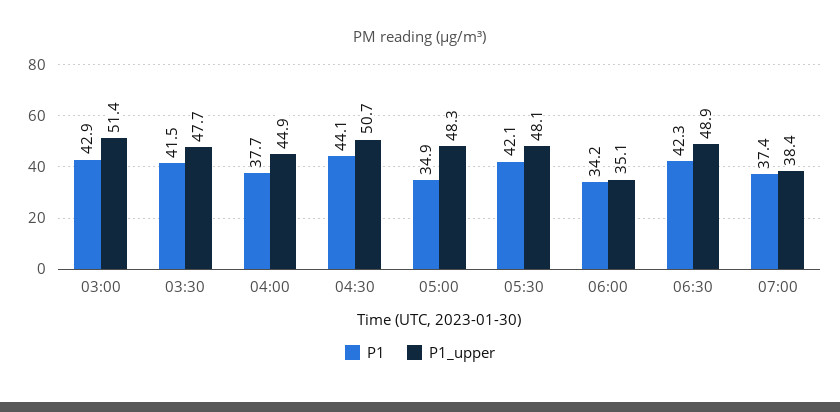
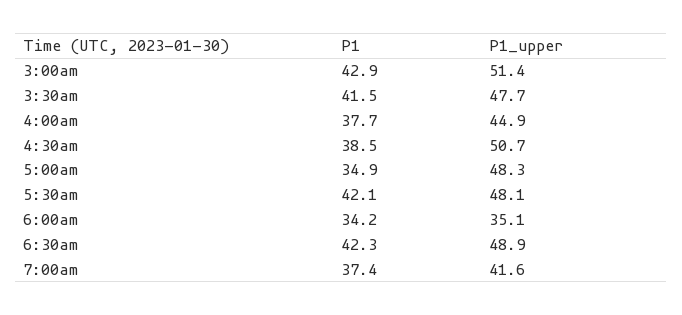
P1, 04:30: 44.1 -> 38.5
P1_upper, 07:00: 38.4 -> 41.6

